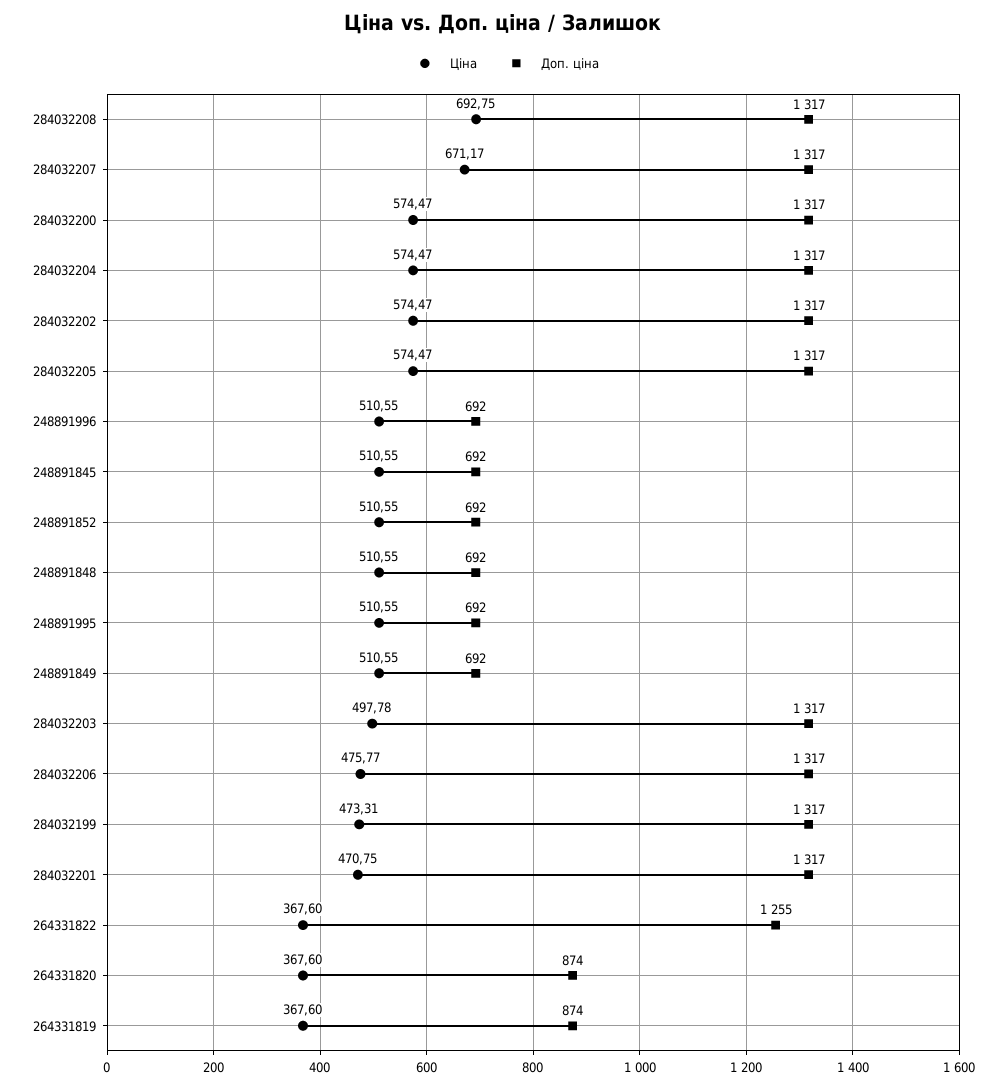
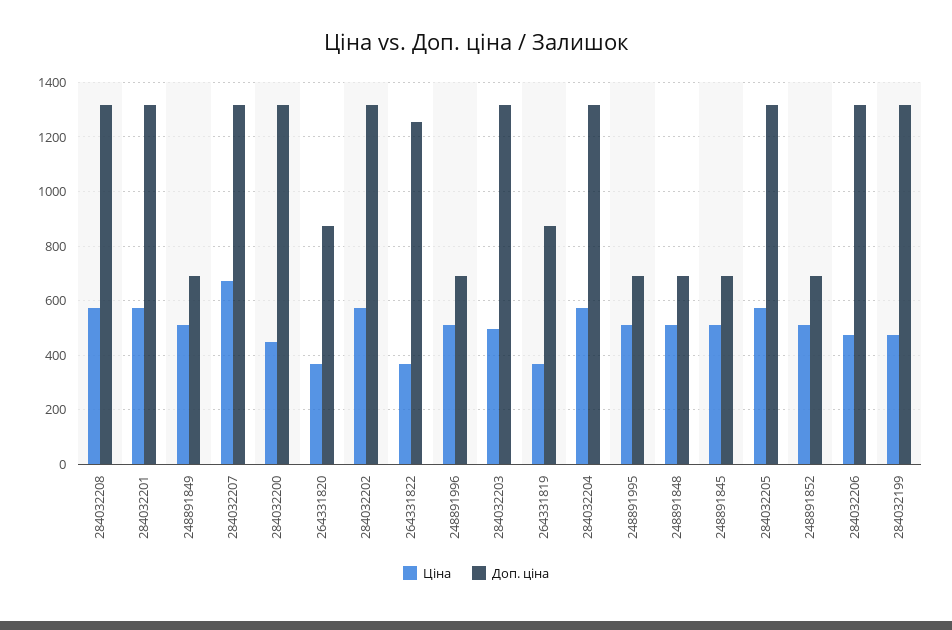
Ціна, 284032208: 692.75 -> 575
Ціна, 284032200: 574.47 -> 450
Ціна, 284032201: 470.75 -> 575

